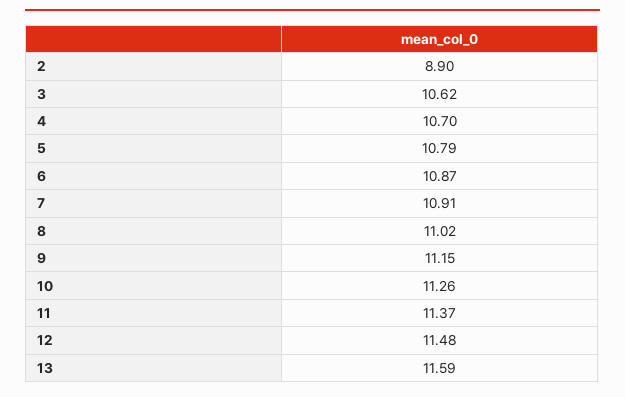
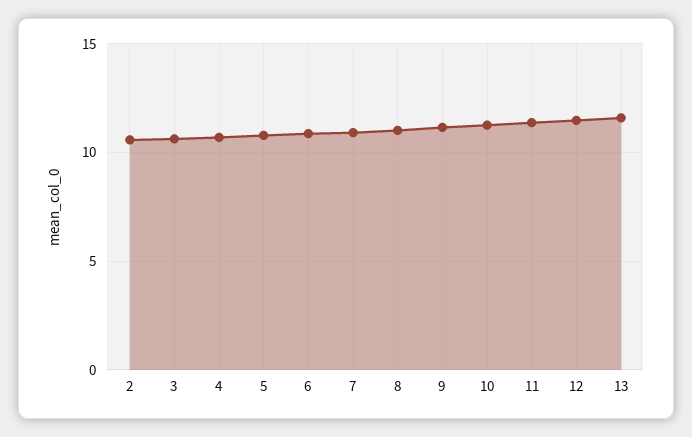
2: 8.9 -> 10.5

